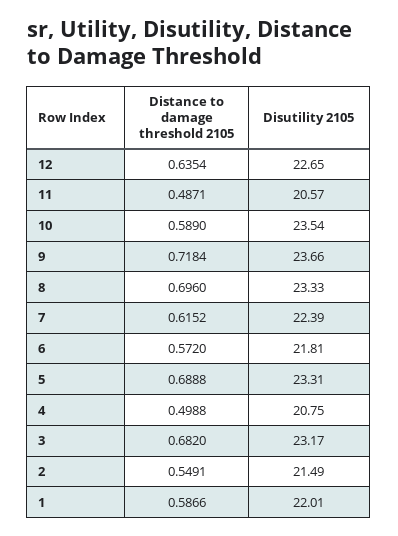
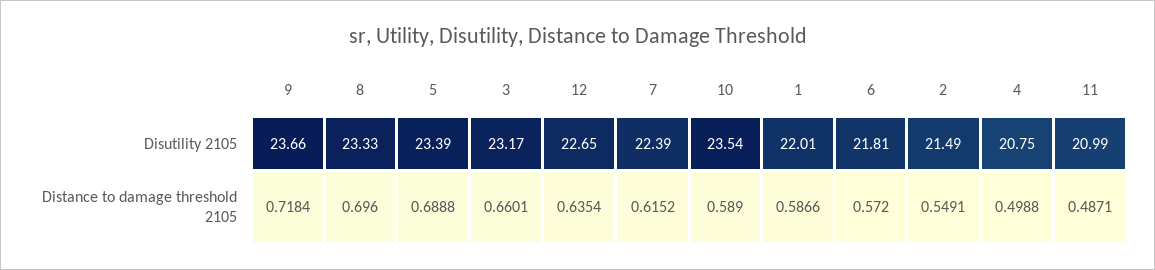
Disutility 2105, 11: 20.57 -> 20.99
Disutility 2105, 5: 23.31 -> 23.39
Distance to damage threshold 2105, 3: 0.682 -> 0.6601

